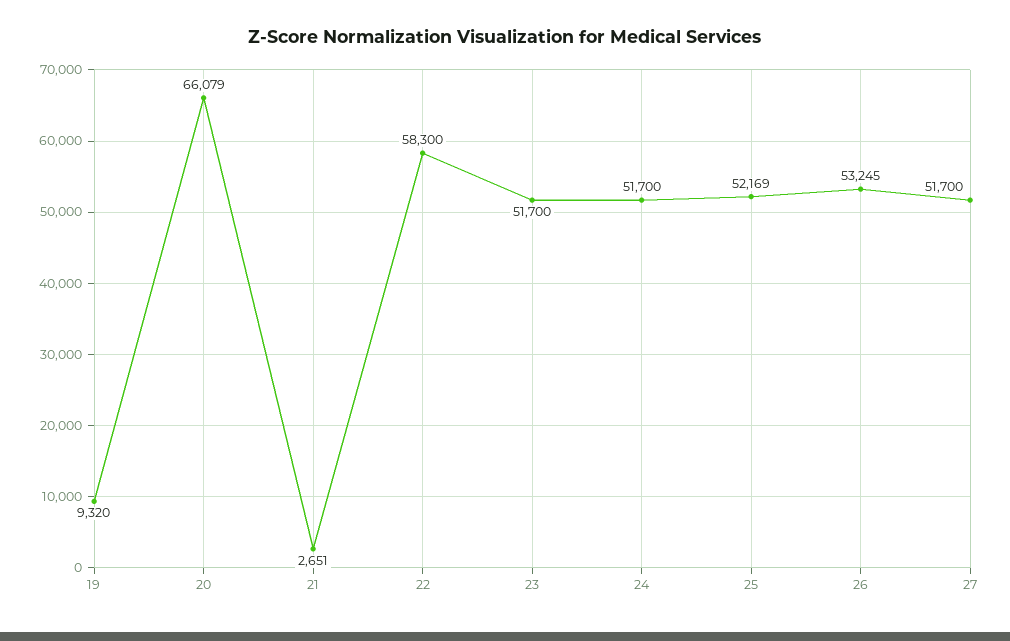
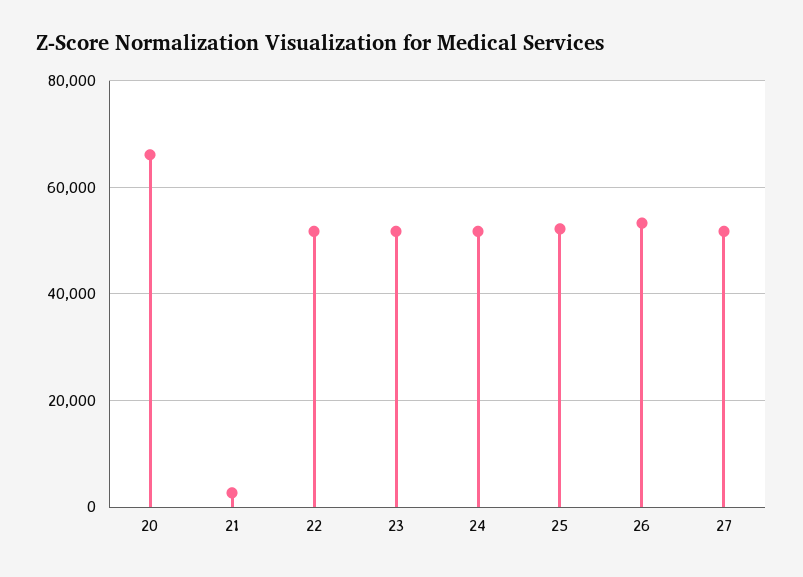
19: 9320 -> none
22: 58300 -> 52000

